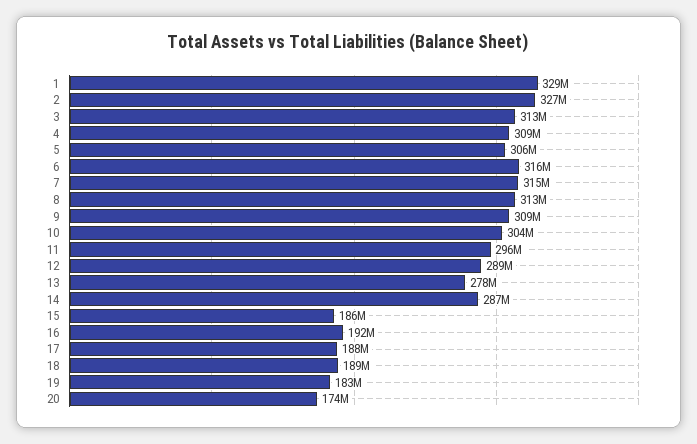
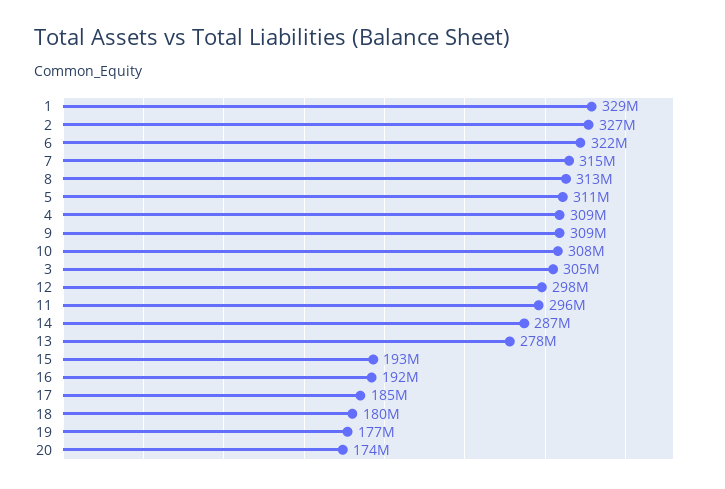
3: 313000000 -> 305000000
5: 306000000 -> 311000000
6: 316000000 -> 322000000
10: 304000000 -> 308000000
12: 289000000 -> 298000000
15: 186000000 -> 193000000
17: 188000000 -> 185000000
18: 189000000 -> 180000000
19: 183000000 -> 177000000

